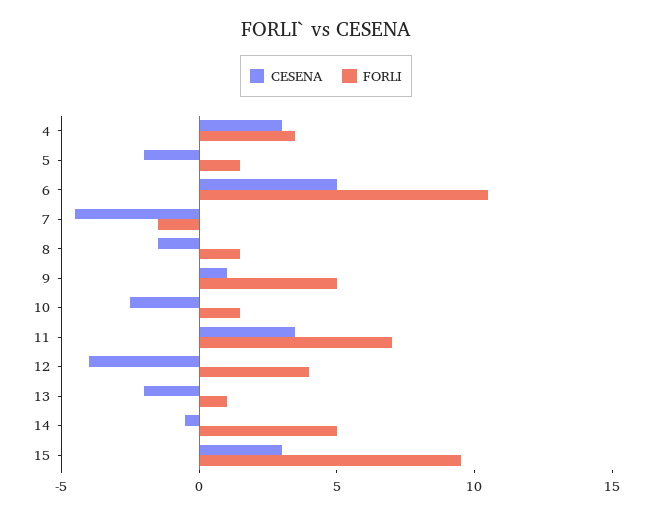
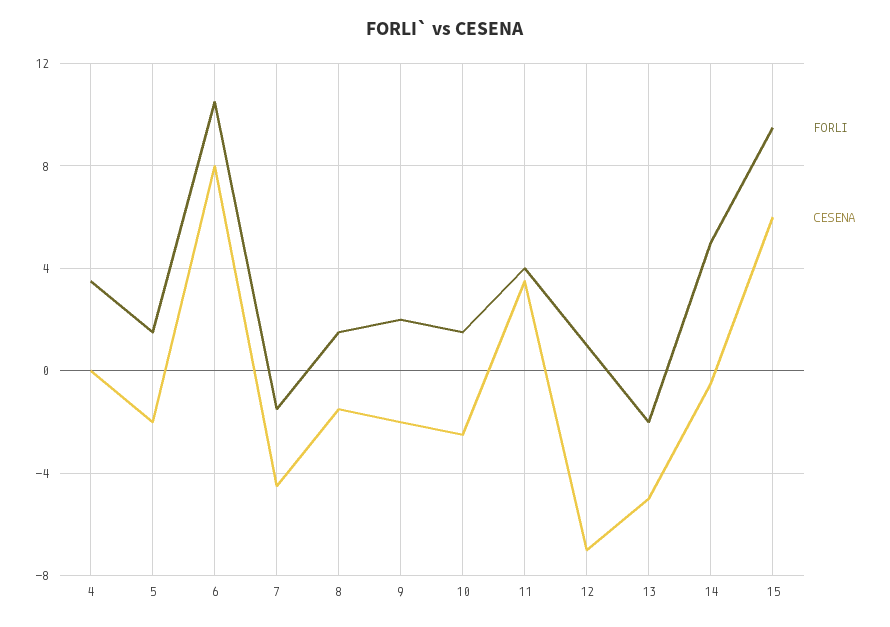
CESENA, 4: 3 -> 0
CESENA, 6: 5 -> 8
CESENA, 9: 1 -> -2
FORLI, 9: 5 -> 2
FORLI, 11: 7 -> 4
CESENA, 12: -4 -> -7
FORLI, 12: 4 -> 1
CESENA, 13: -2 -> -5
FORLI, 13: 1 -> -2
CESENA, 15: 3 -> 6

